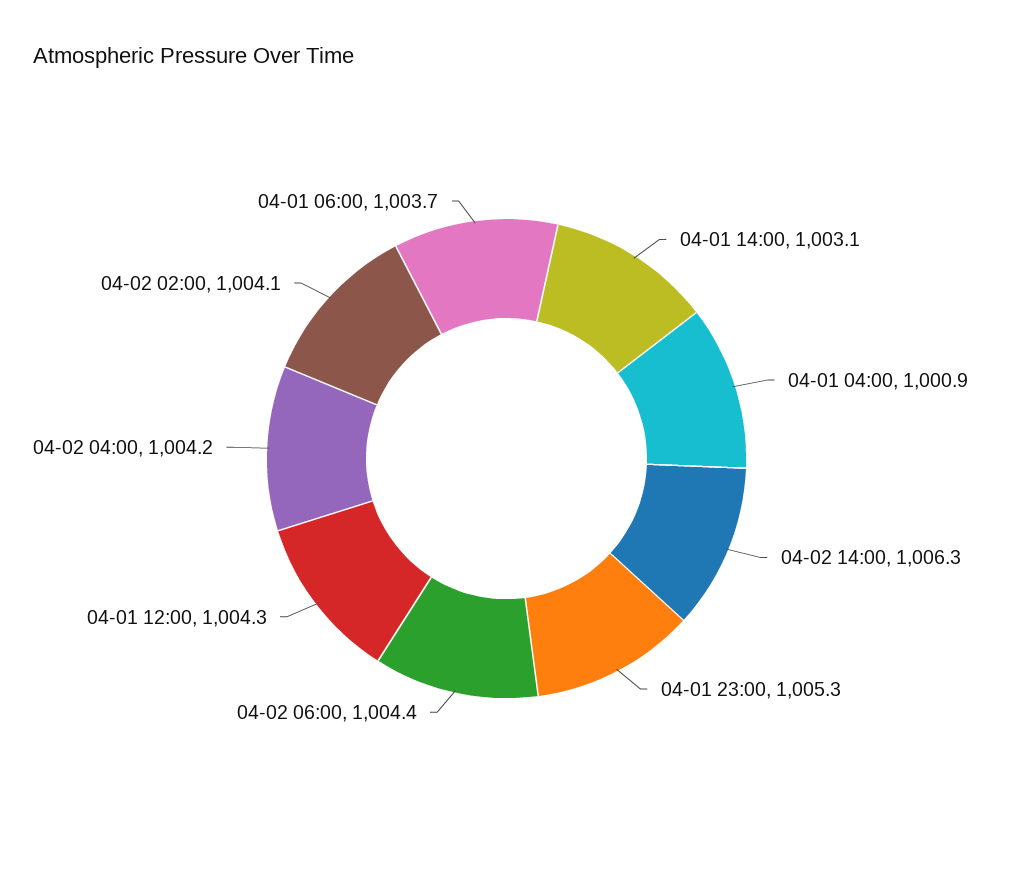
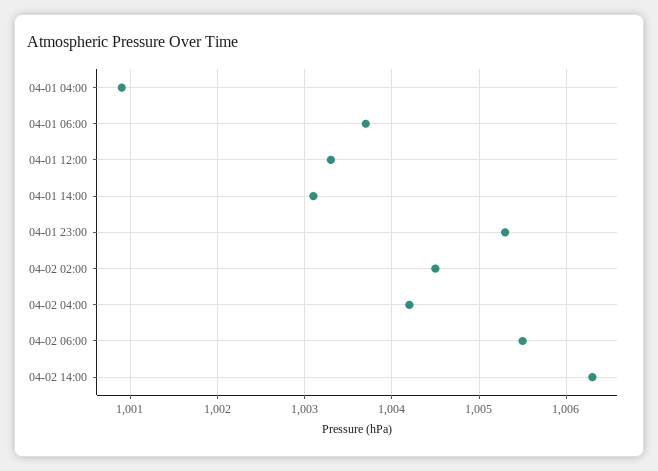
04-02 06:00: 1004.4 -> 1005.5
04-01 12:00: 1004.3 -> 1003.3
04-02 02:00: 1004.1 -> 1004.5

